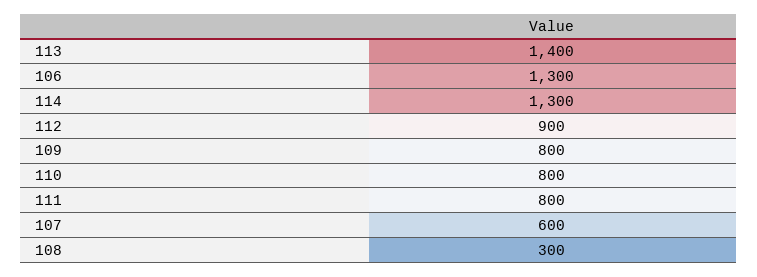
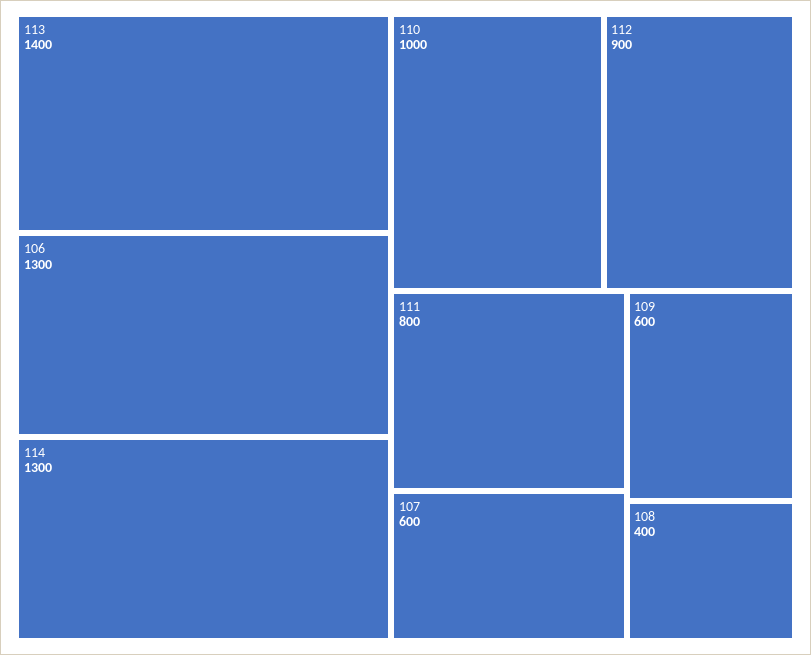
109: 800 -> 600
110: 800 -> 1000
108: 300 -> 400

